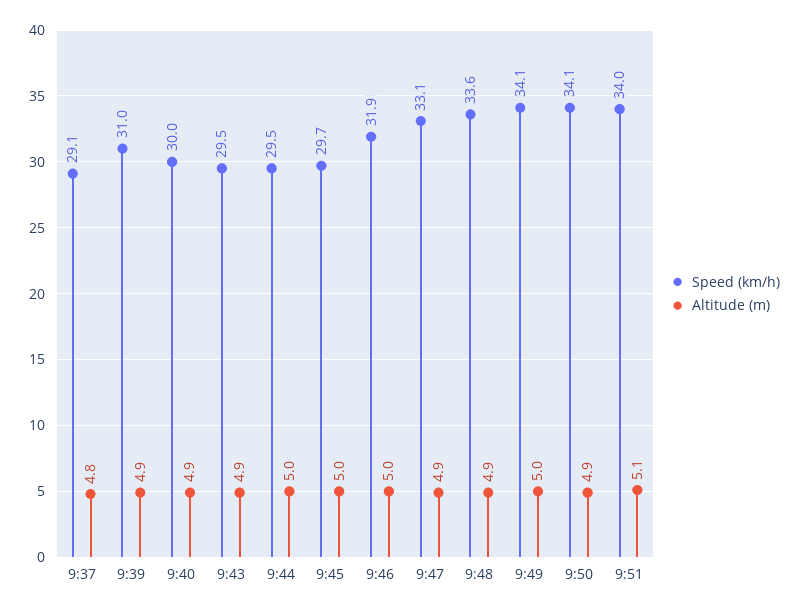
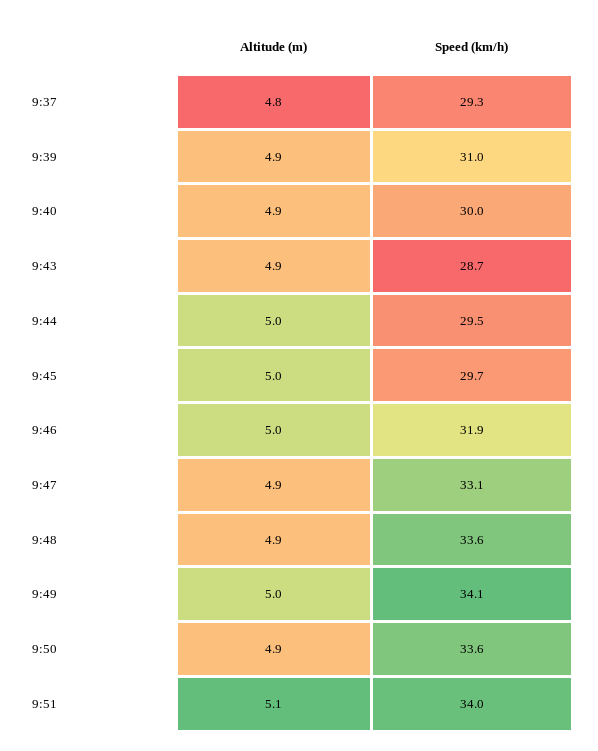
Speed (km/h), 9:37: 29.1 -> 29.3
Speed (km/h), 9:43: 29.5 -> 28.7
Speed (km/h), 9:50: 34.1 -> 33.6

